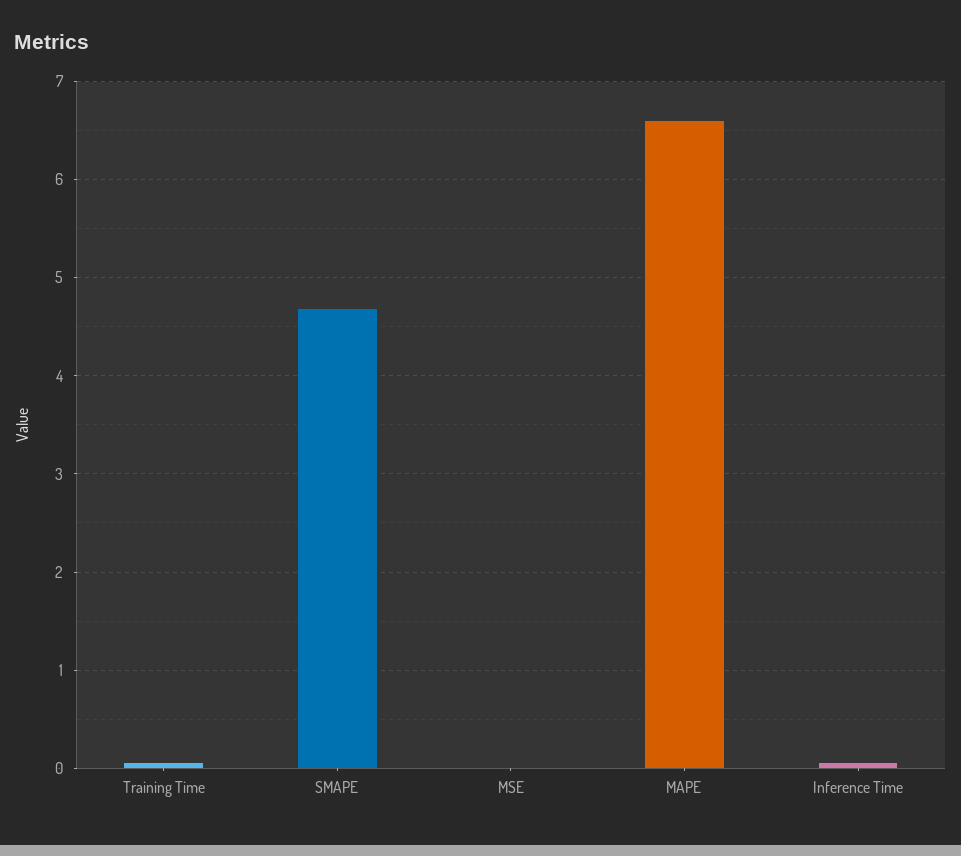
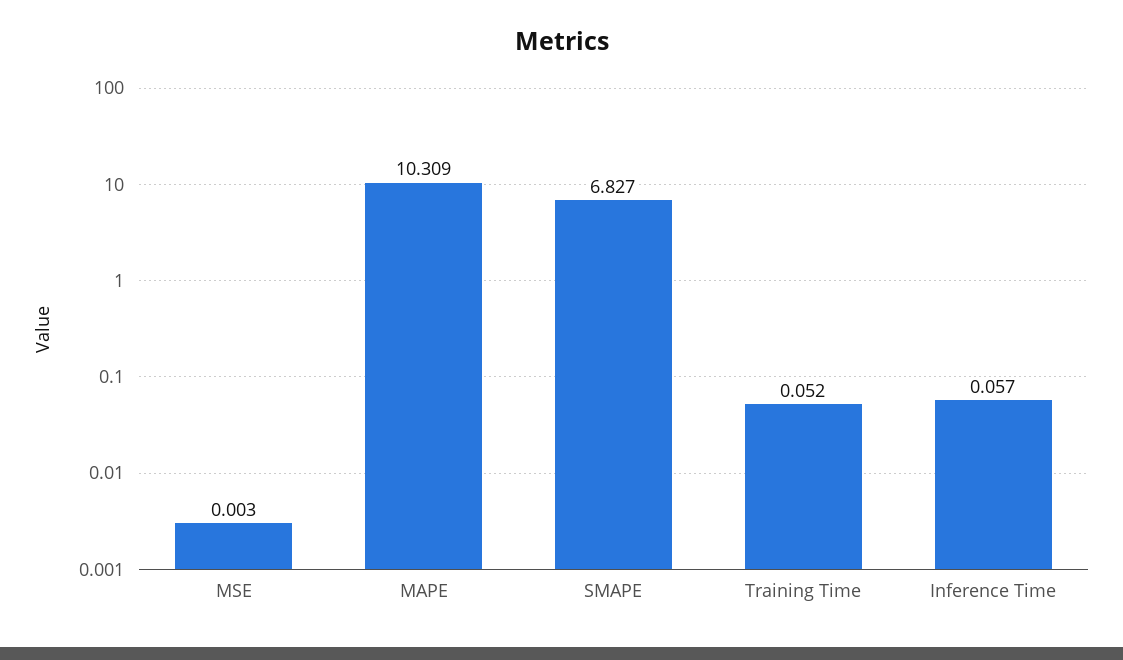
SMAPE: 4.7 -> 6.827
MAPE: 6.6 -> 10.309

